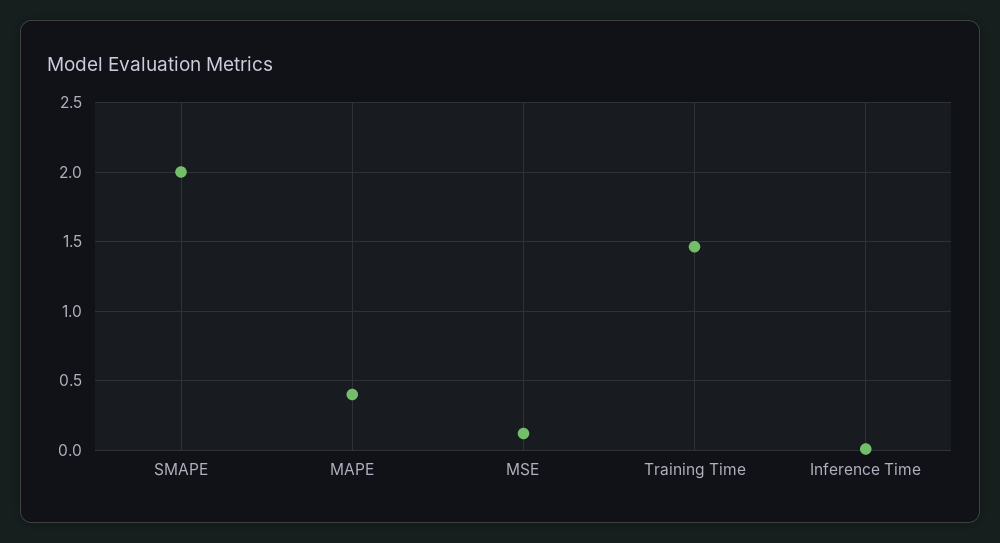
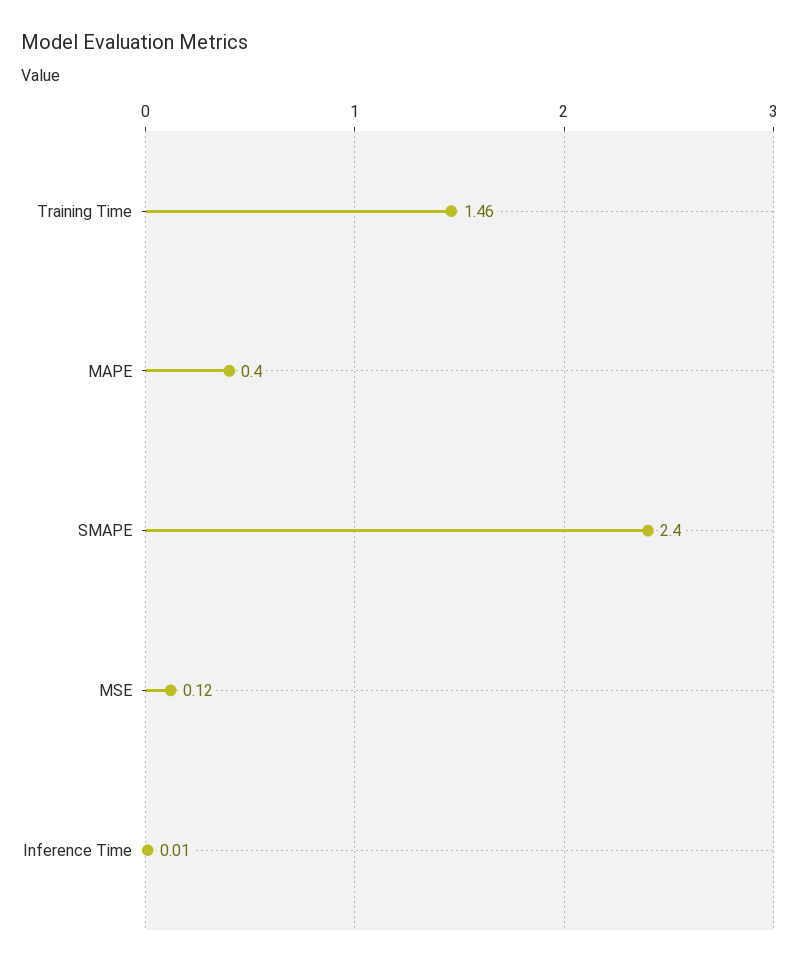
SMAPE: 2 -> 2.4

